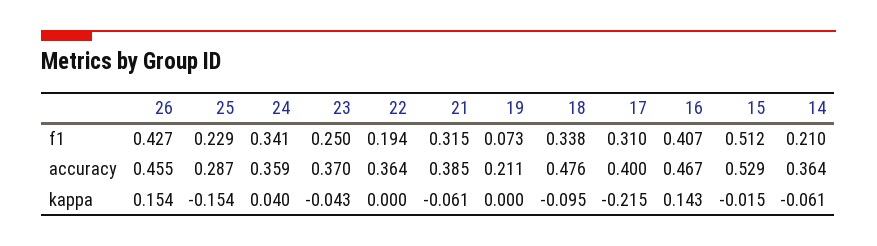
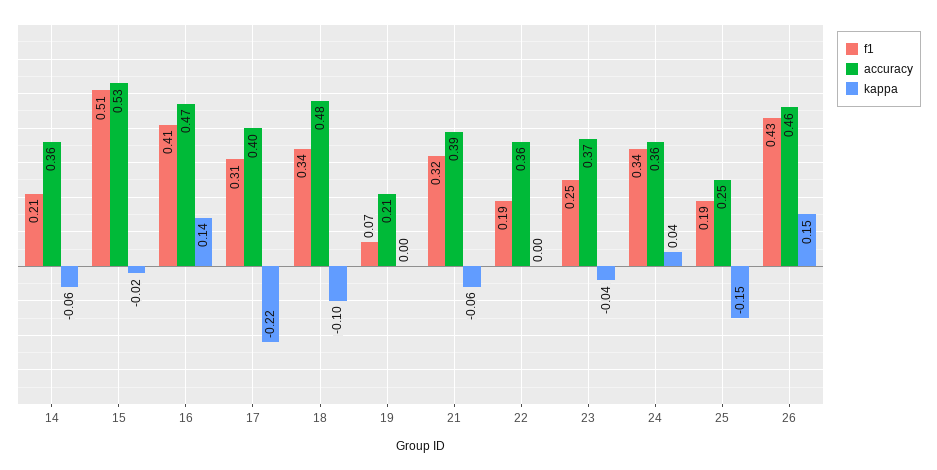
f1, 25: 0.229 -> 0.19
accuracy, 25: 0.287 -> 0.25

